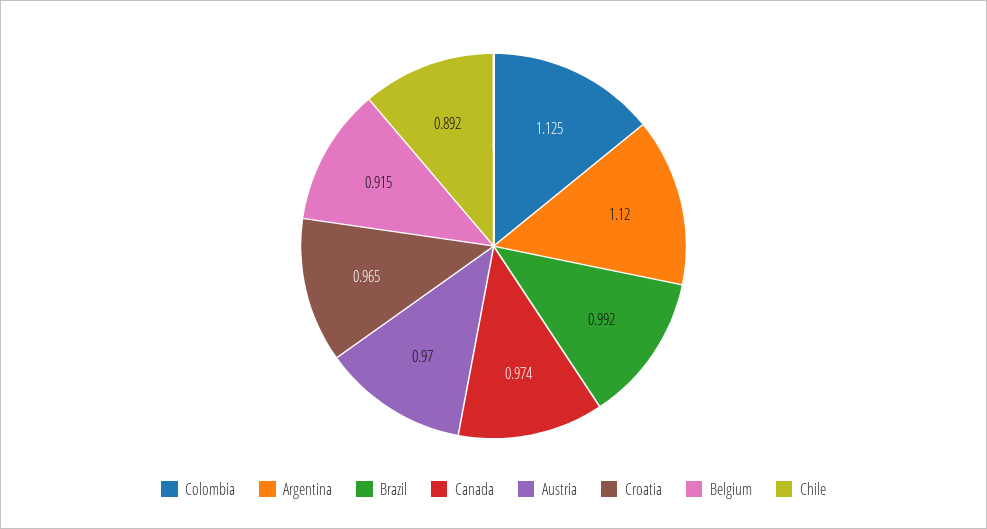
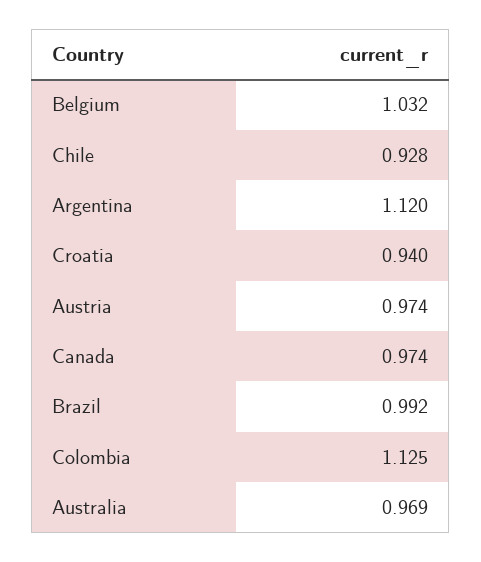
Austria: 0.97 -> 0.974
Croatia: 0.965 -> 0.94
Belgium: 0.915 -> 1.032
Chile: 0.892 -> 0.928
Australia: none -> 0.969

